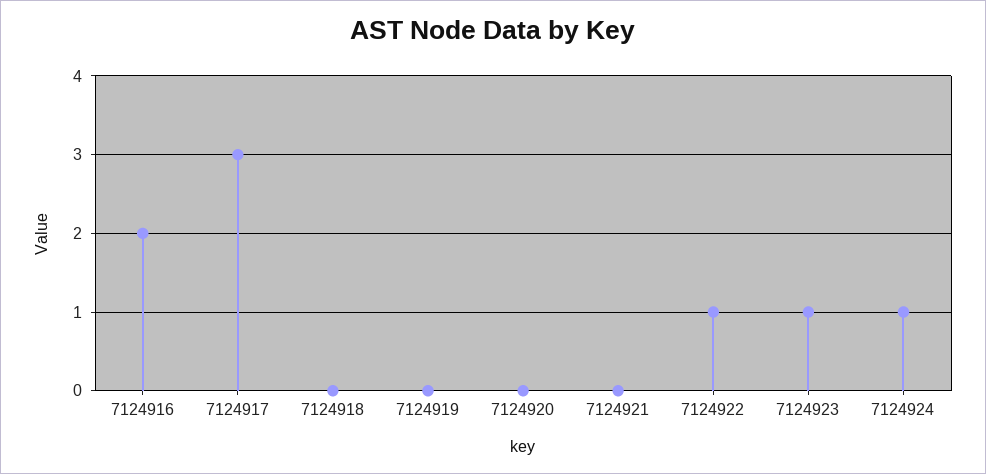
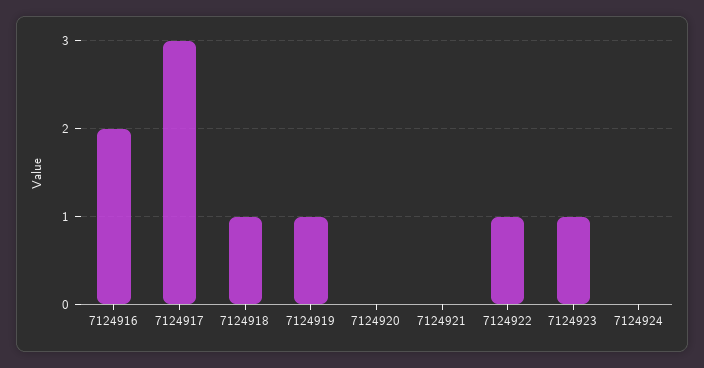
7124918: 0 -> 1
7124919: 0 -> 1
7124924: 1 -> 0

